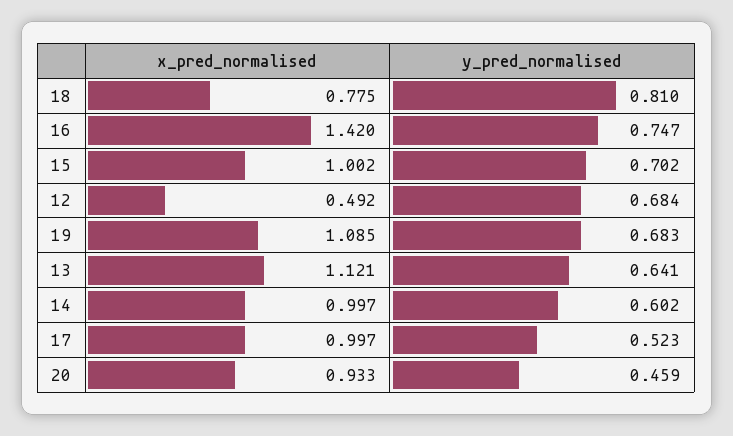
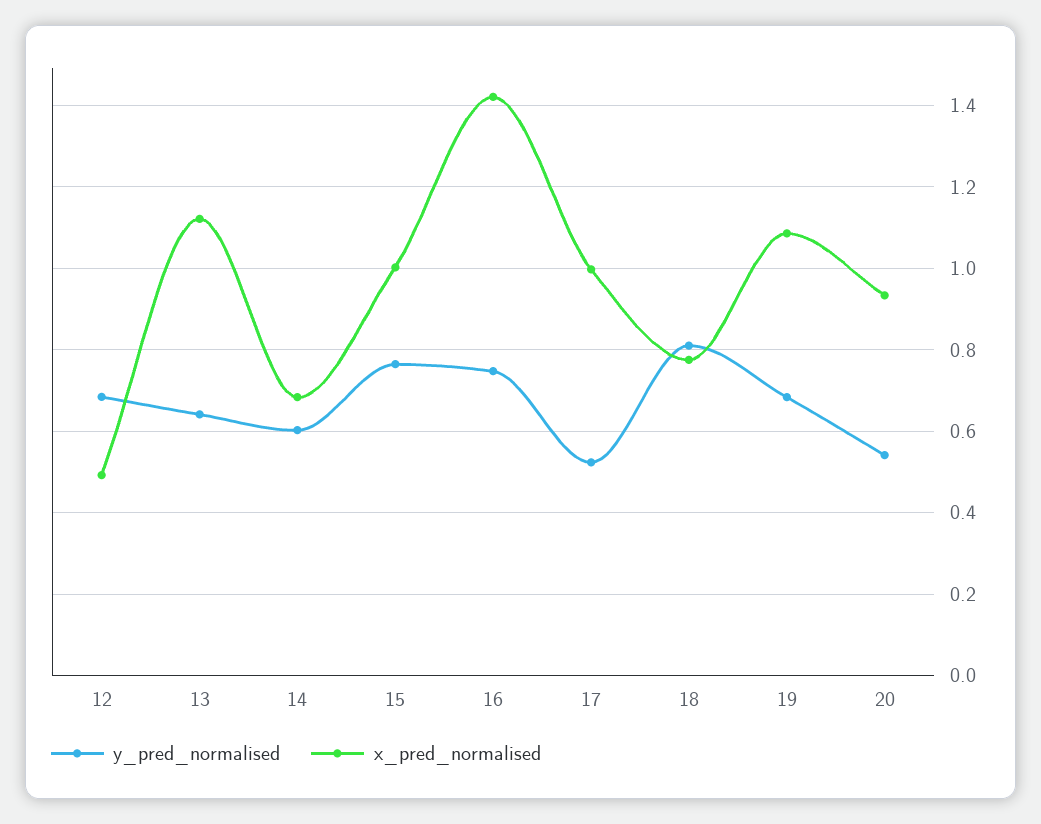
y_pred_normalised, 15: 0.702 -> 0.76
x_pred_normalised, 14: 0.997 -> 0.68
y_pred_normalised, 20: 0.459 -> 0.54

